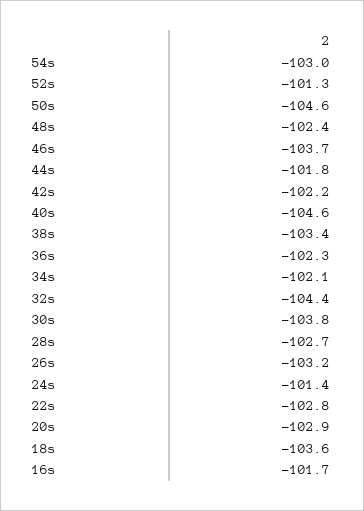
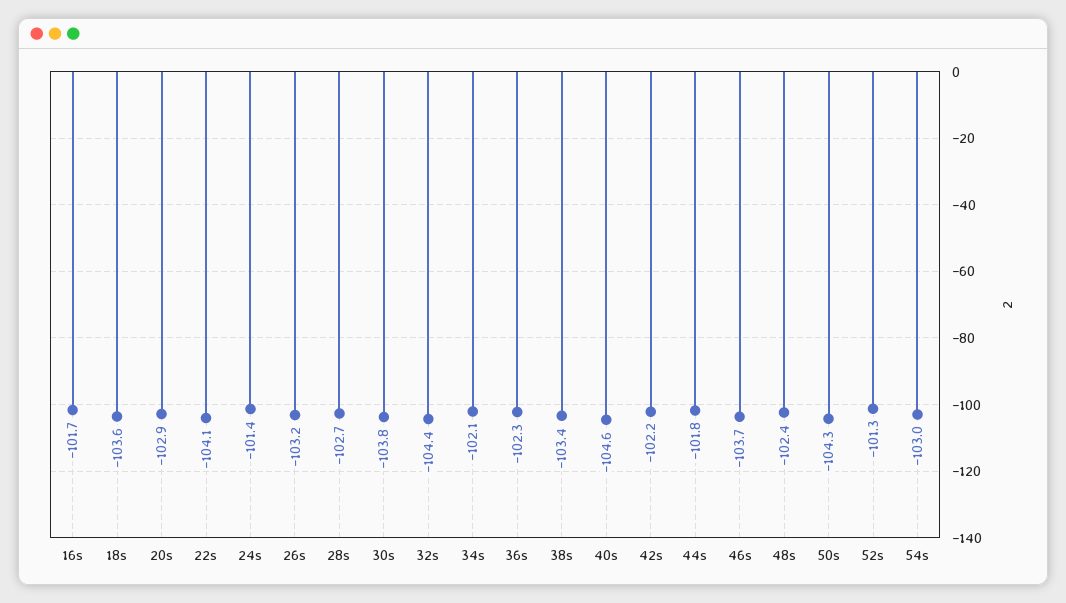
50s: -104.6 -> -104.3
22s: -102.8 -> -104.1

